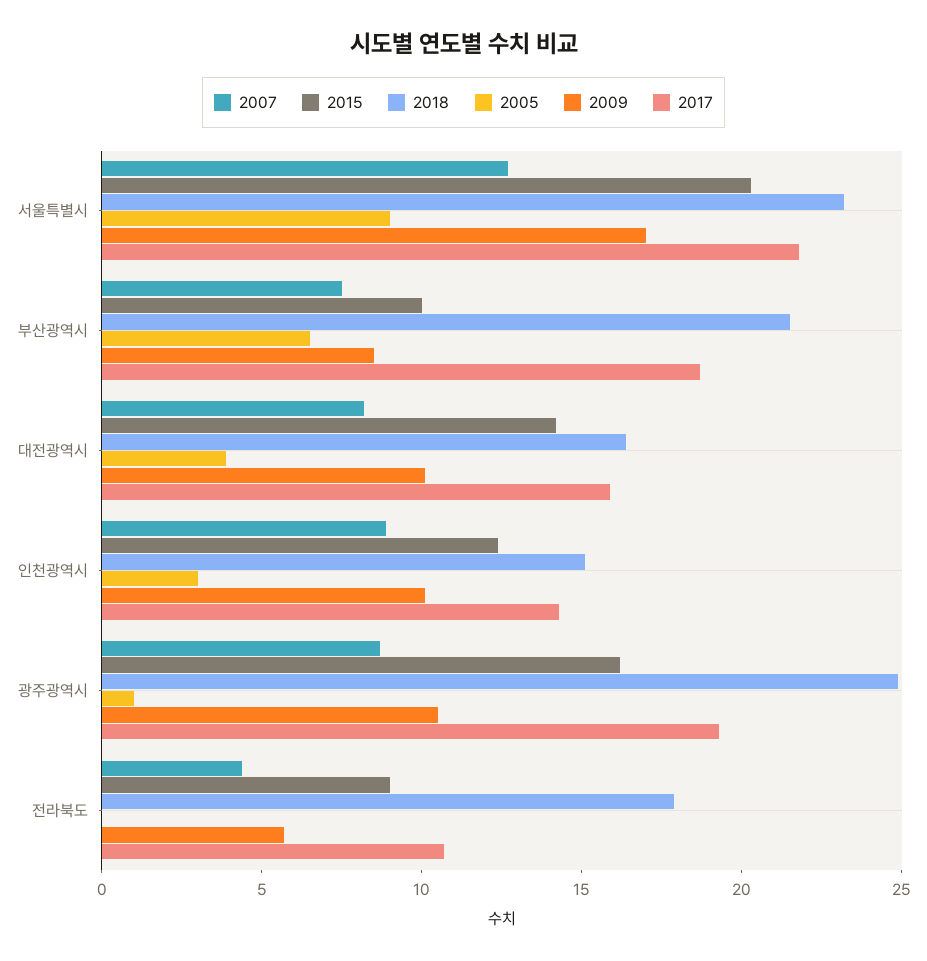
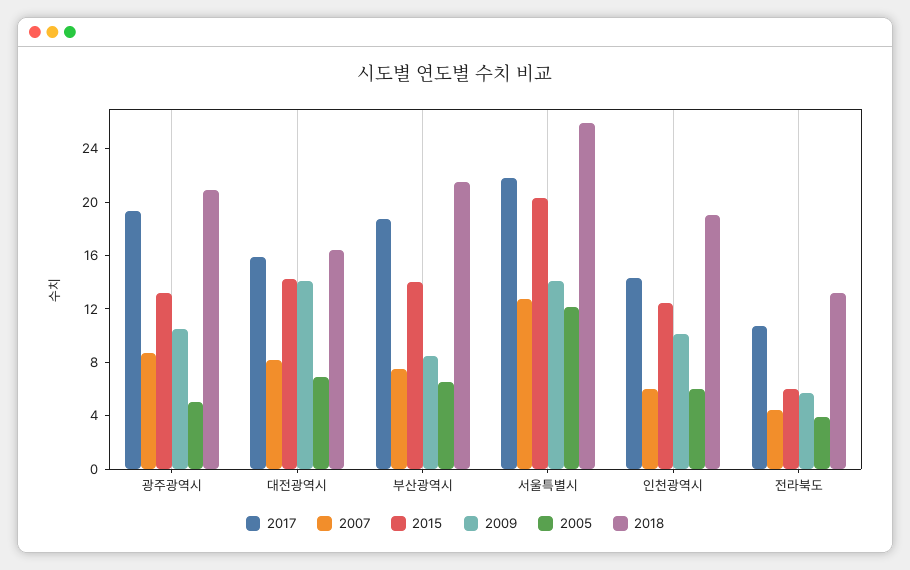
2018, 서울특별시: 23 -> 26
2005, 서울특별시: 9 -> 12
2009, 서울특별시: 17 -> 14
2015, 부산광역시: 10 -> 14
2005, 대전광역시: 4 -> 7
2009, 대전광역시: 10 -> 14
2007, 인천광역시: 9 -> 6
2018, 인천광역시: 15 -> 19
2005, 인천광역시: 3 -> 6
2015, 광주광역시: 16 -> 13
2018, 광주광역시: 25 -> 21
2005, 광주광역시: 1 -> 5
2015, 전라북도: 9 -> 6
2018, 전라북도: 18 -> 13
2005, 전라북도: 0 -> 4

